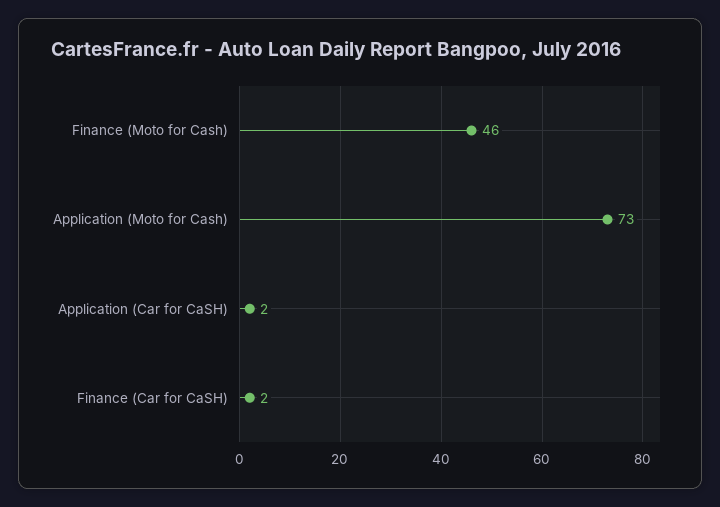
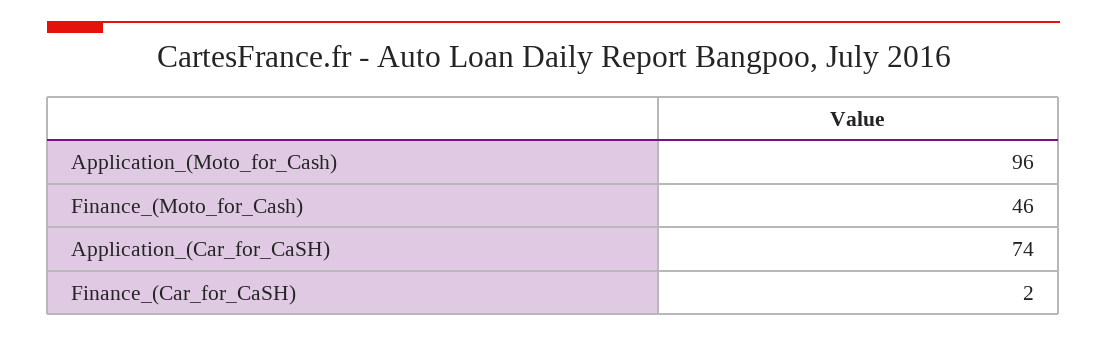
Application (Moto for Cash): 73 -> 96
Application (Car for CaSH): 2 -> 74

